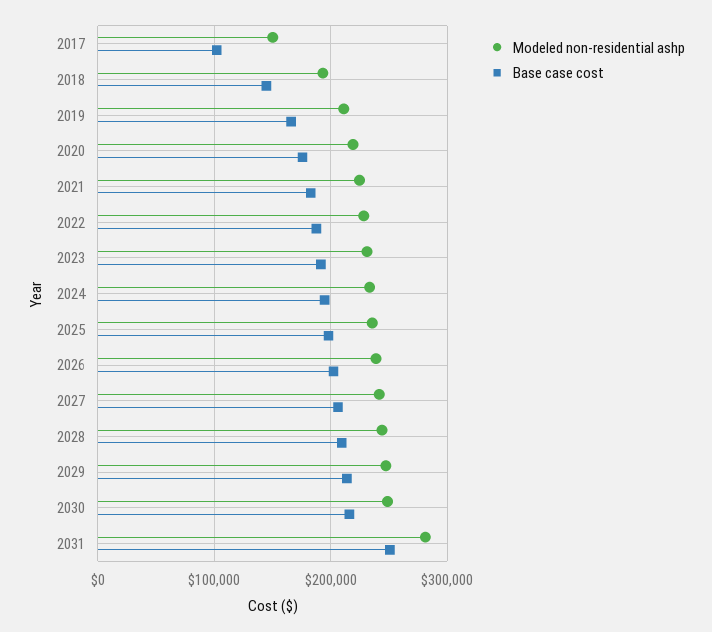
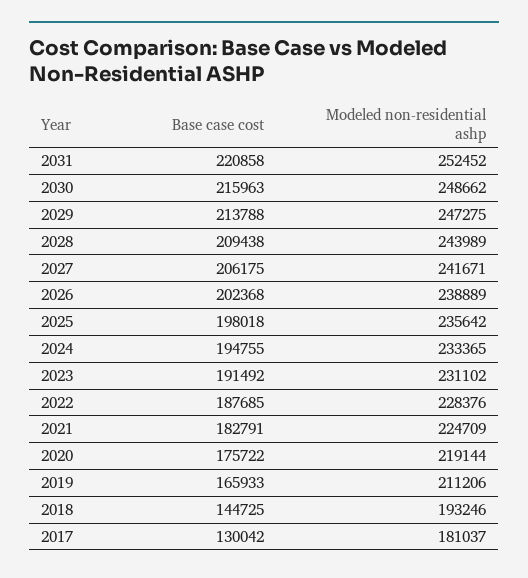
Modeled non-residential ashp, 2017: 150000 -> 181037
Base case cost, 2017: 100000 -> 130042
Modeled non-residential ashp, 2031: 280000 -> 252452
Base case cost, 2031: 250000 -> 220858

